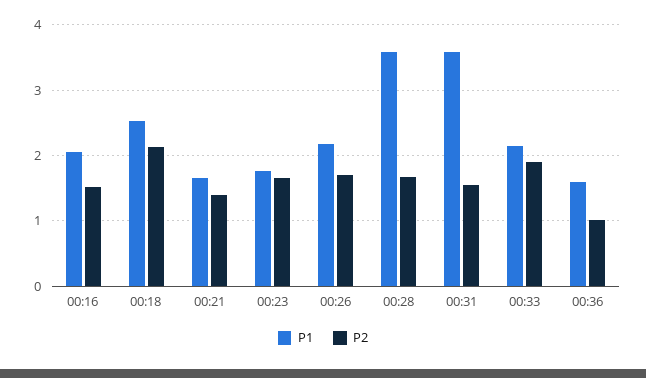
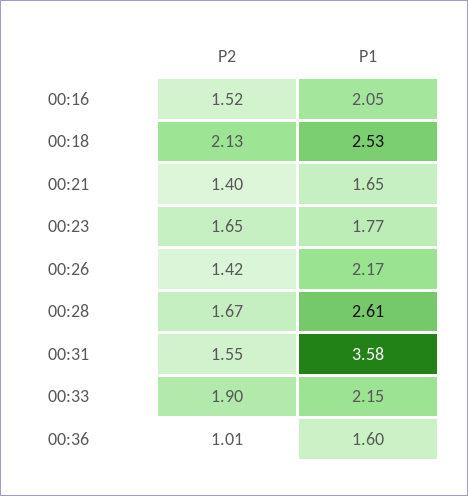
P2, 00:26: 1.7 -> 1.42
P1, 00:28: 3.6 -> 2.61

